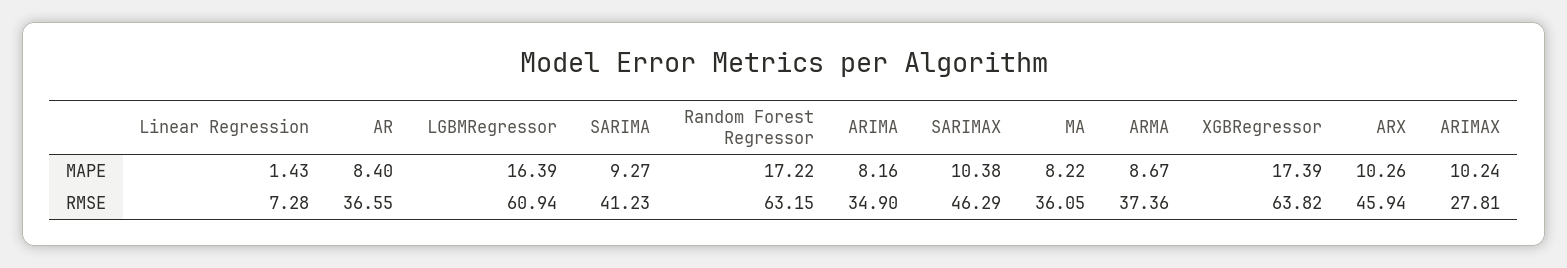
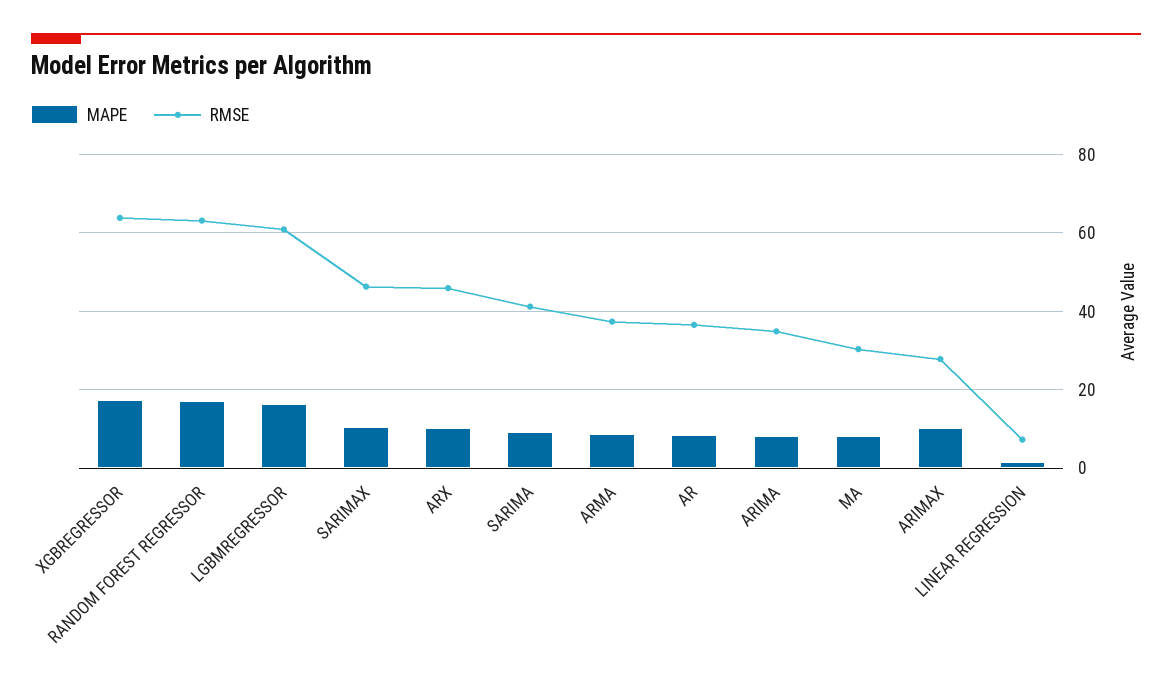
RMSE, MA: 36.05 -> 30

